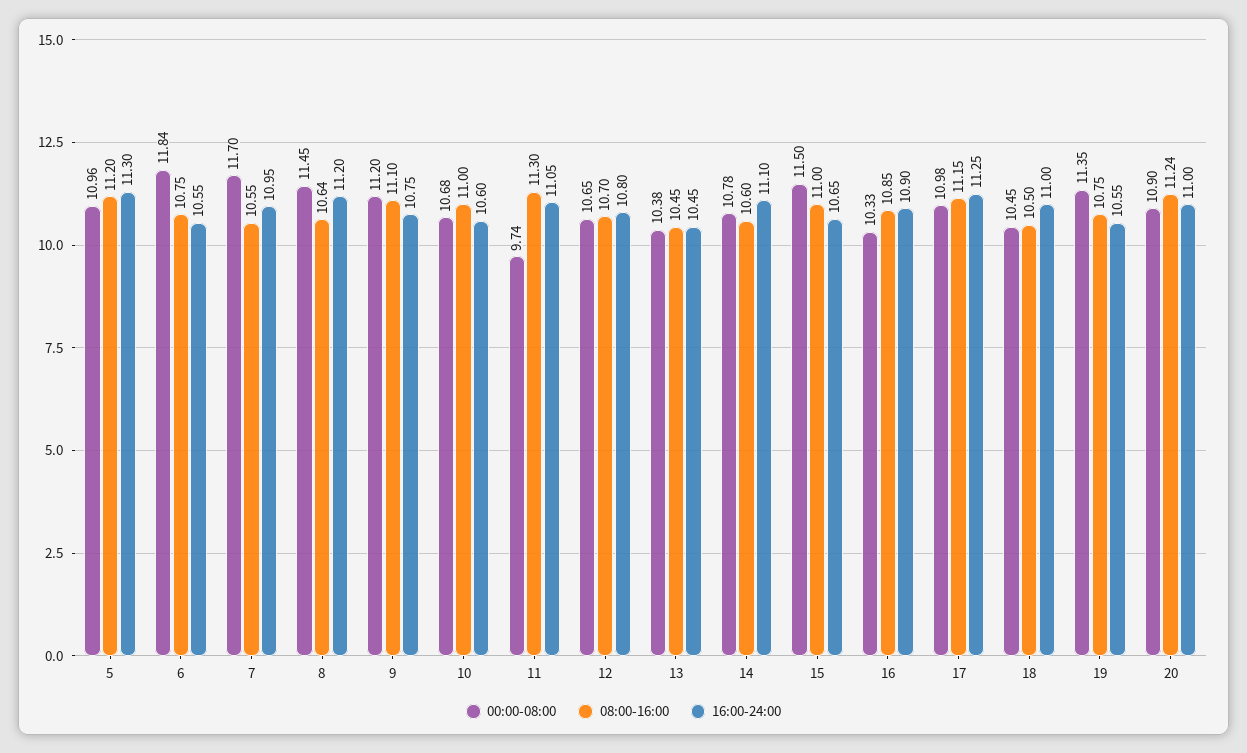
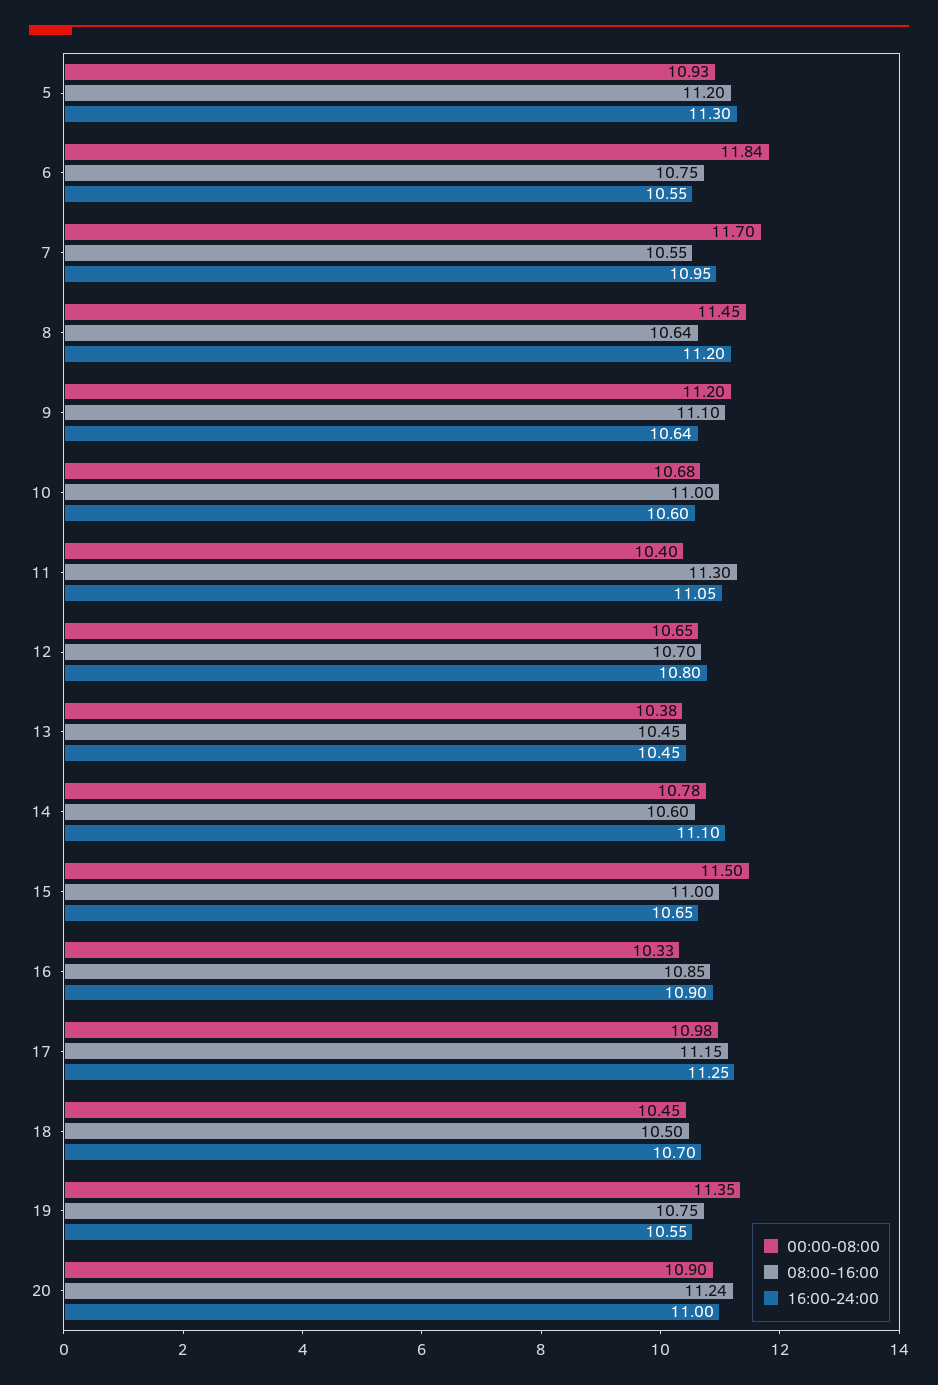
00:00-08:00, 5: 10.96 -> 10.93
16:00-24:00, 9: 10.75 -> 10.64
00:00-08:00, 11: 9.74 -> 10.4
16:00-24:00, 18: 11 -> 10.7

